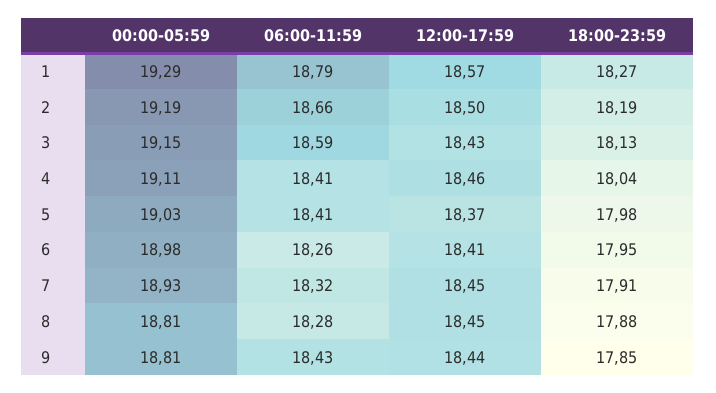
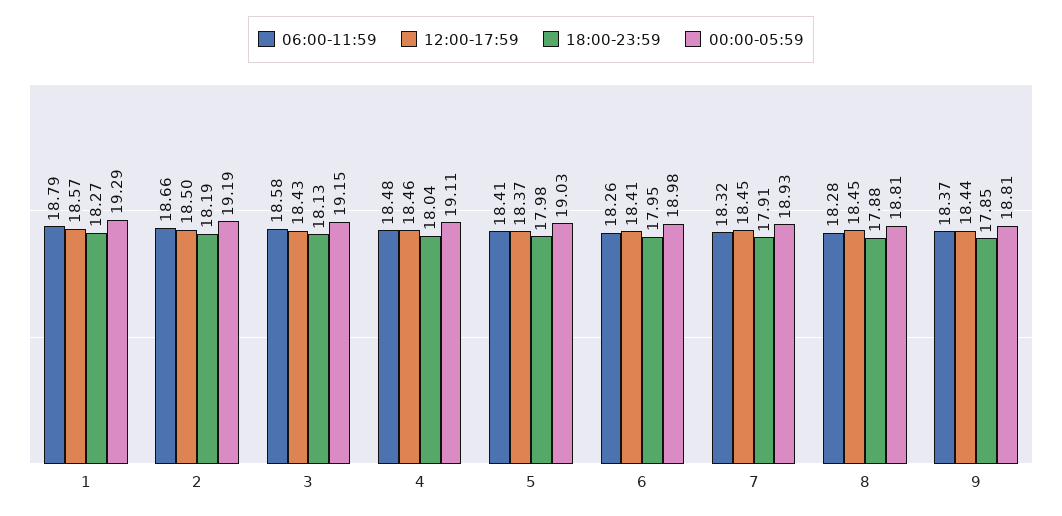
06:00-11:59, 3: 18.59 -> 18.58
06:00-11:59, 4: 18.41 -> 18.48
06:00-11:59, 9: 18.43 -> 18.37

